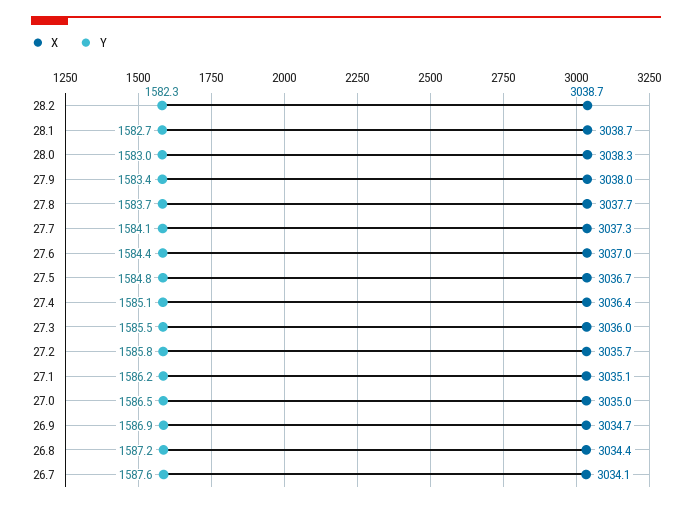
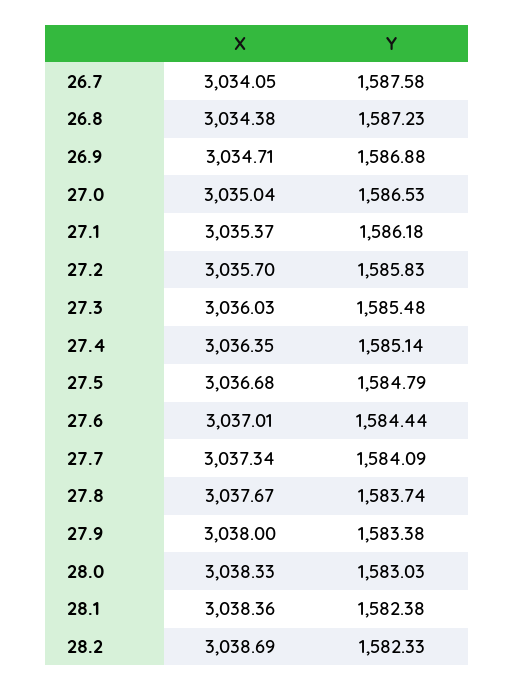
X, 28.1: 3038.7 -> 3038.36
Y, 28.1: 1582.7 -> 1582.38
X, 27.1: 3035.1 -> 3035.37

